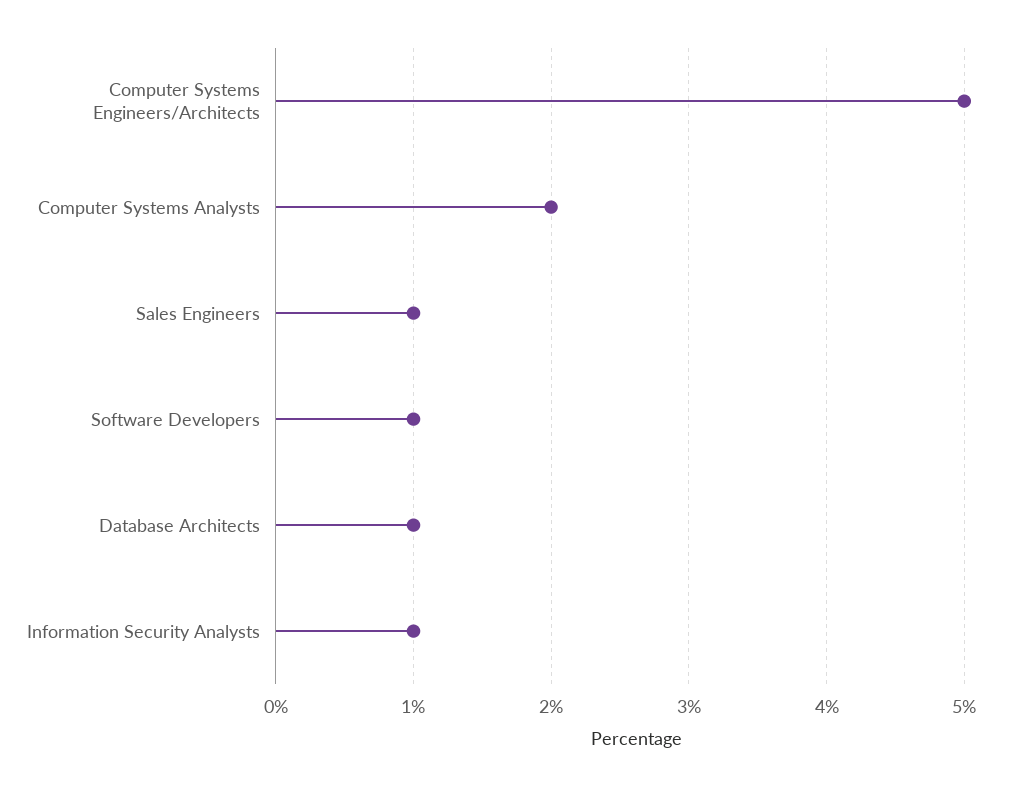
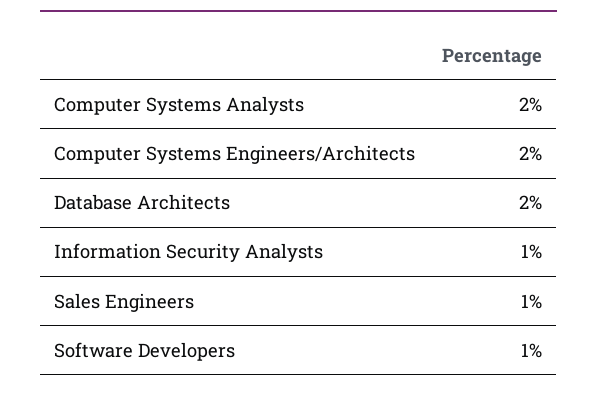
Computer Systems Engineers/Architects: 5 -> 2
Database Architects: 1 -> 2

